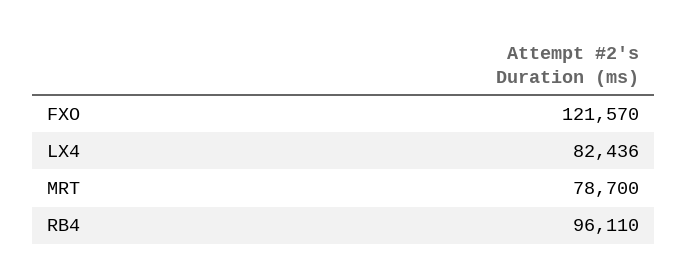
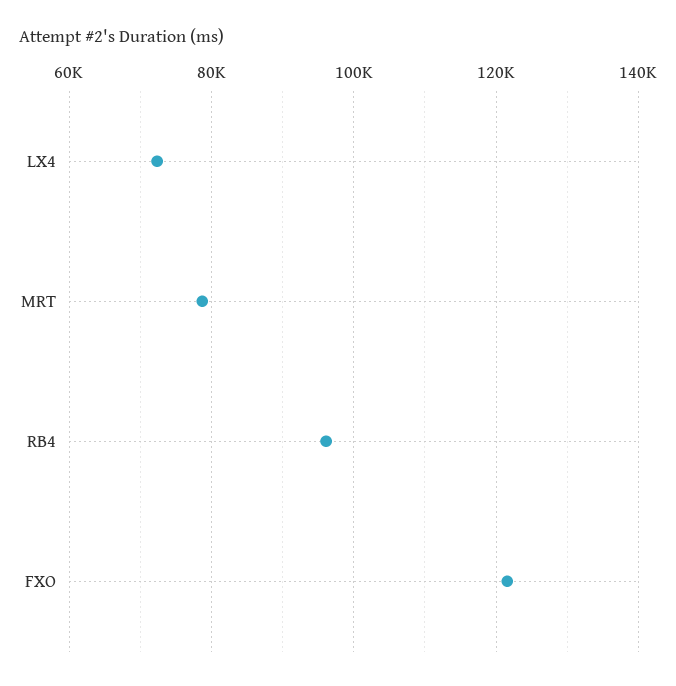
LX4: 82436 -> 72000

